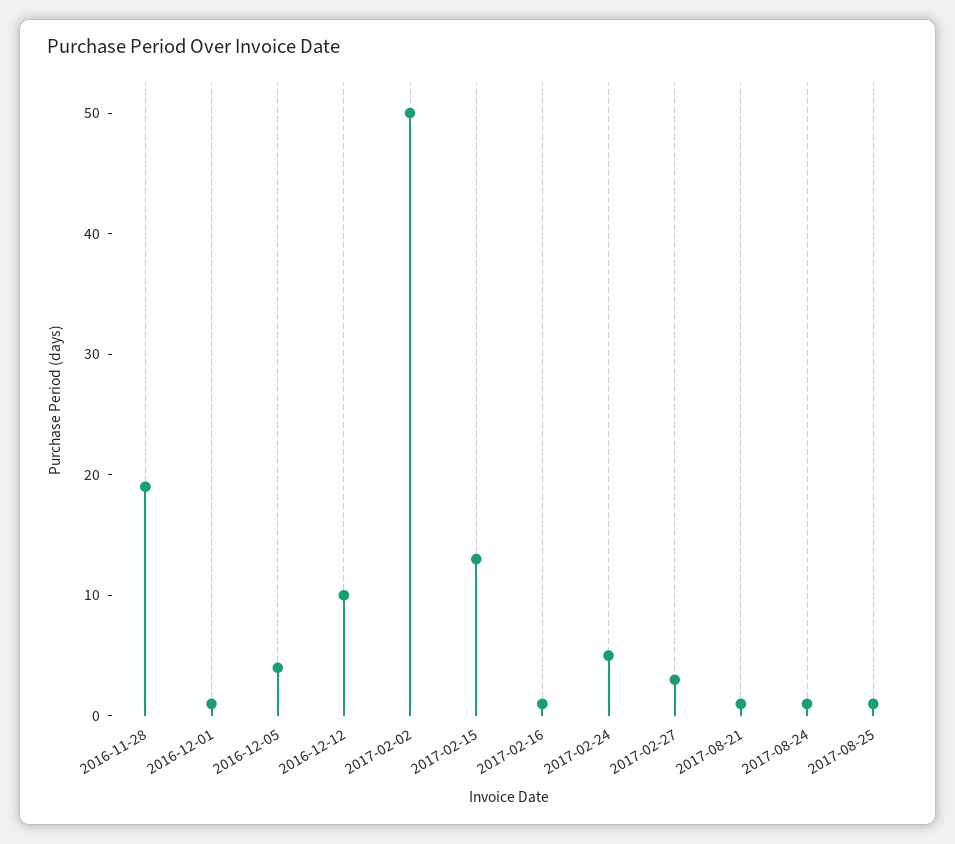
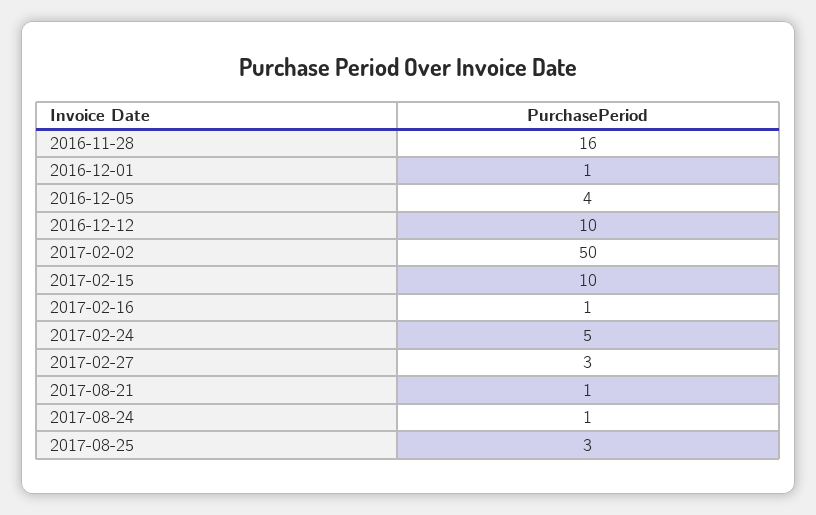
2016-11-28: 19 -> 16
2017-02-15: 13 -> 10
2017-08-25: 1 -> 3

